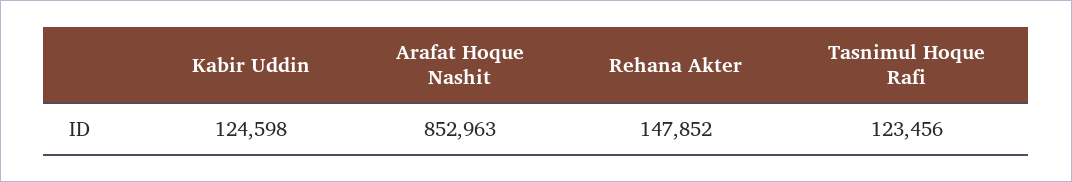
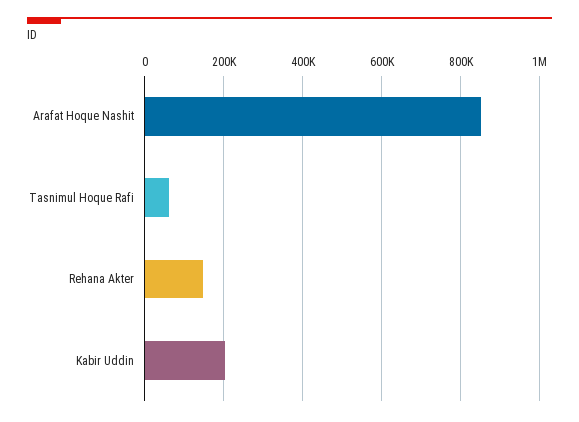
Kabir Uddin: 124598 -> 200000
Tasnimul Hoque Rafi: 123456 -> 60000

